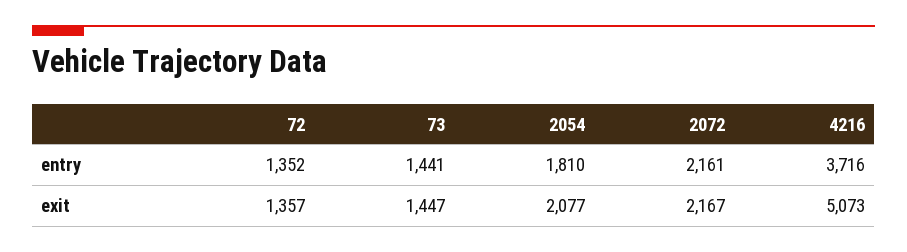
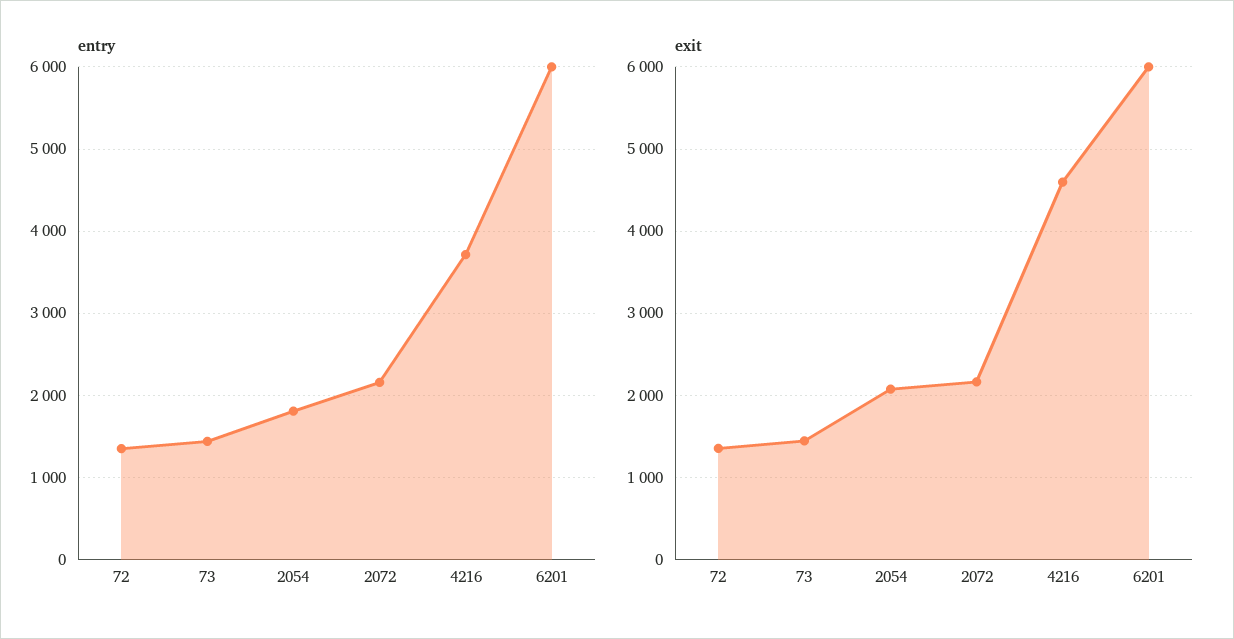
exit, 4216: 5073 -> 4600
entry, 6201: none -> 6000
exit, 6201: none -> 6000

